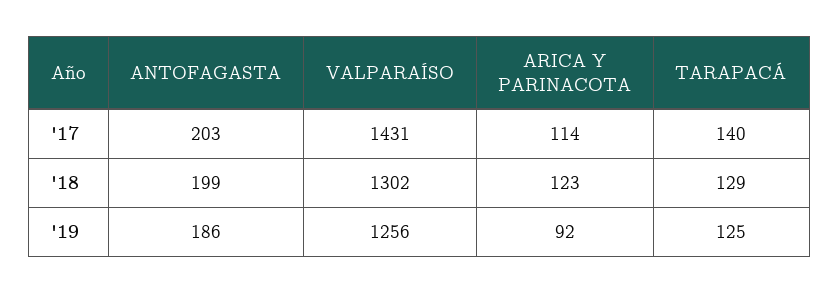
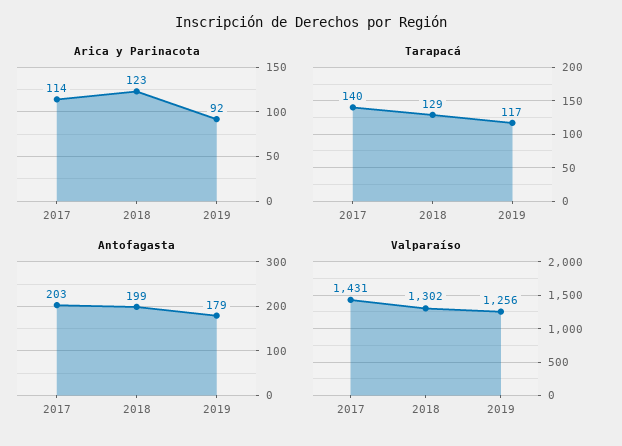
ANTOFAGASTA, '19: 186 -> 179
TARAPACÁ, '19: 125 -> 117

